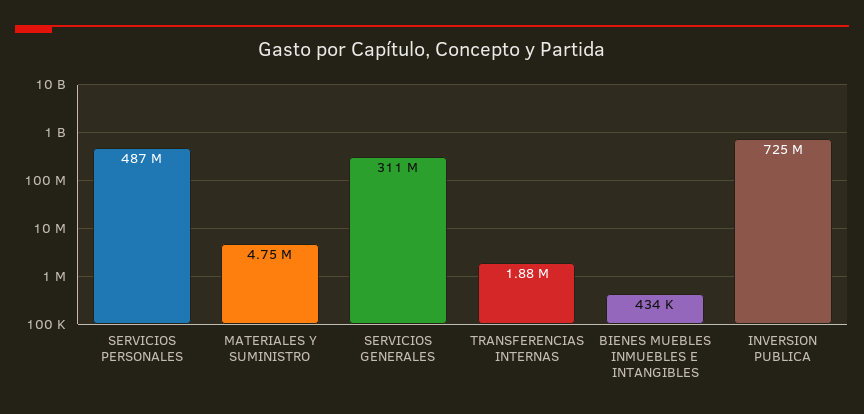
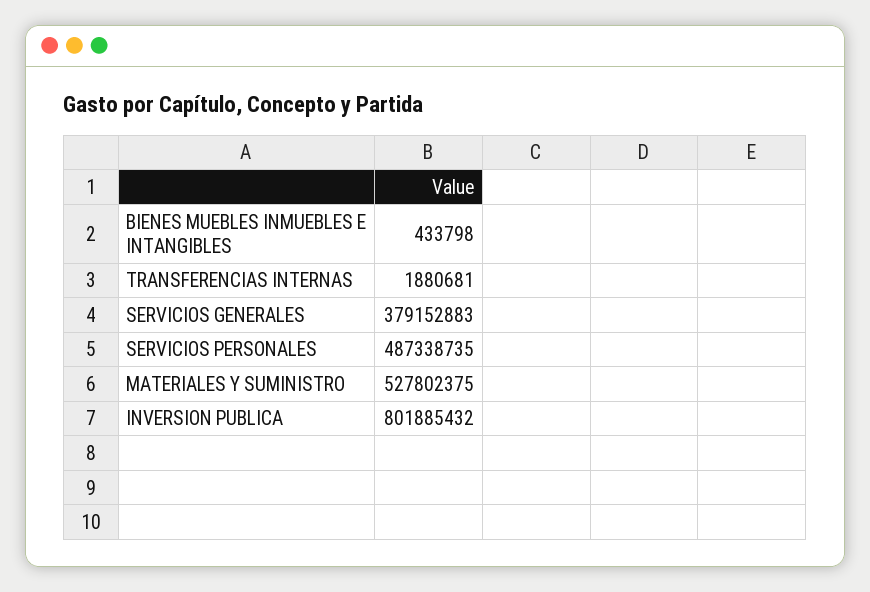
MATERIALES Y SUMINISTRO: 4750000 -> 527802375
SERVICIOS GENERALES: 311000000 -> 379152883
INVERSION PUBLICA: 725000000 -> 801885432

